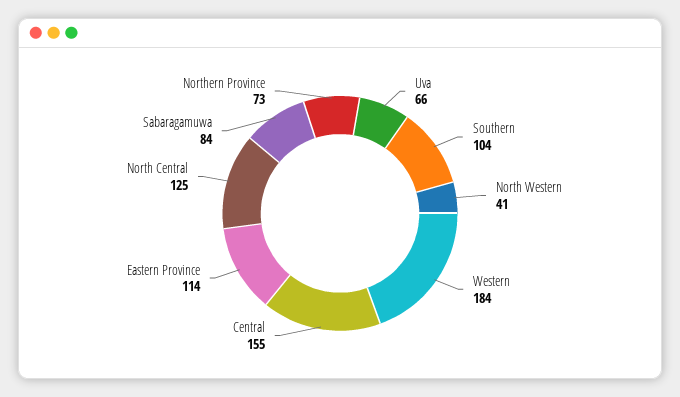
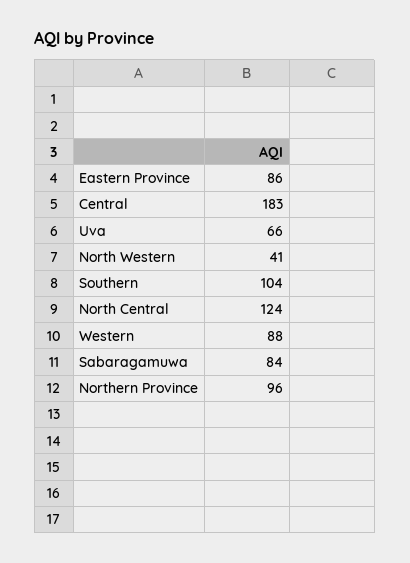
Western: 184 -> 88
Central: 155 -> 183
Eastern Province: 114 -> 86
North Central: 125 -> 124
Northern Province: 73 -> 96

